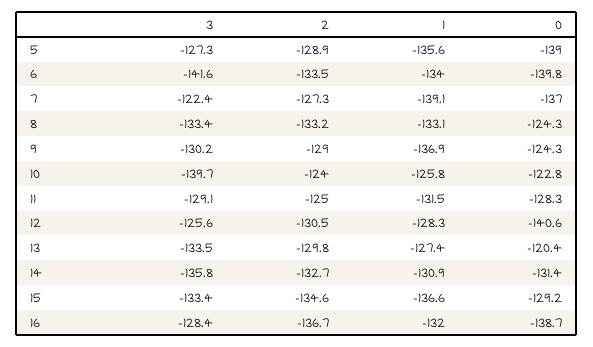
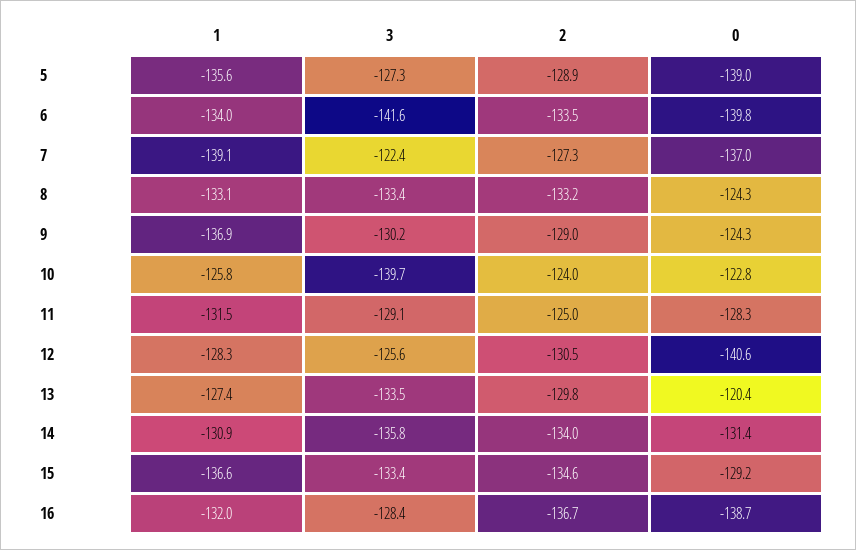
2, 14: -132.7 -> -134

